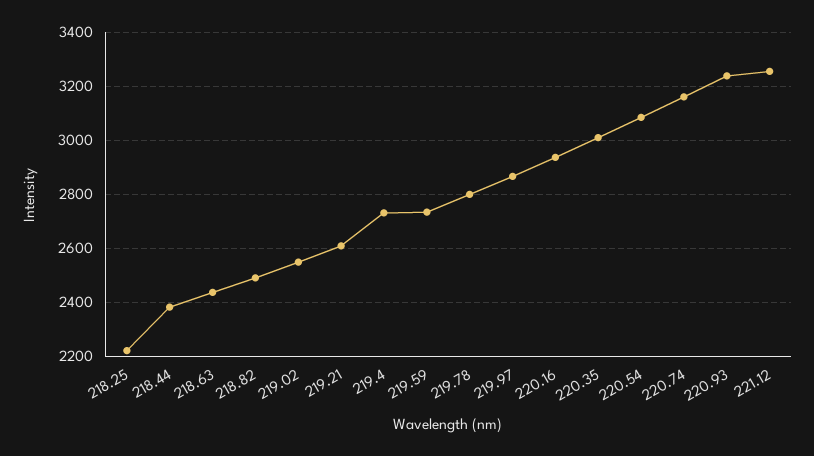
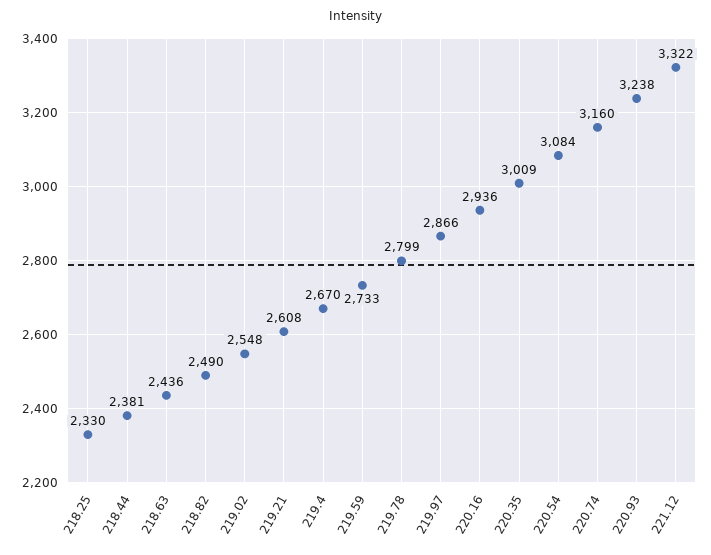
218.25: 2225 -> 2330
219.4: 2725 -> 2670
221.12: 3250 -> 3322

